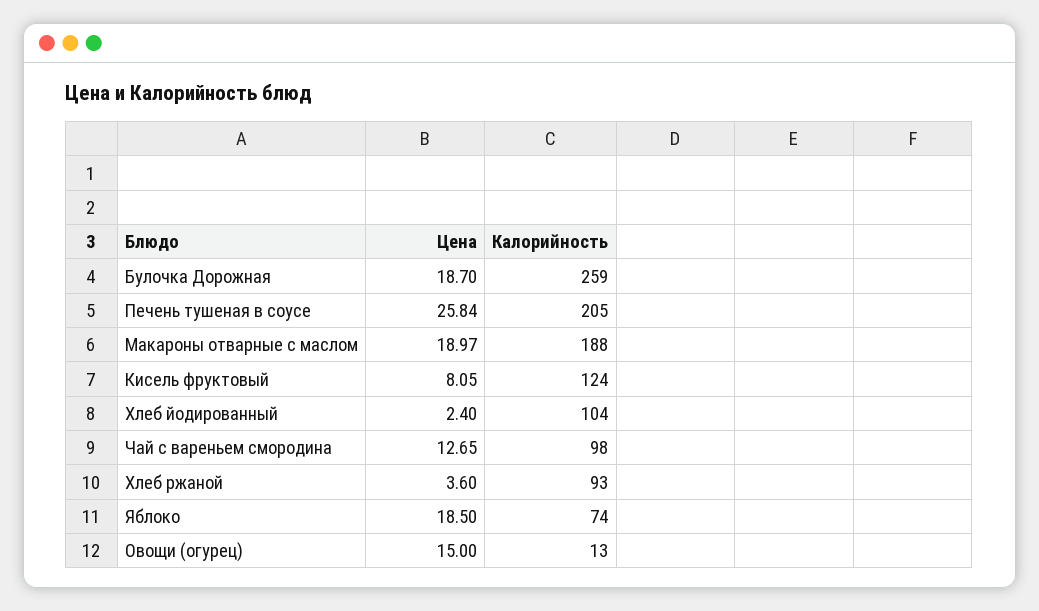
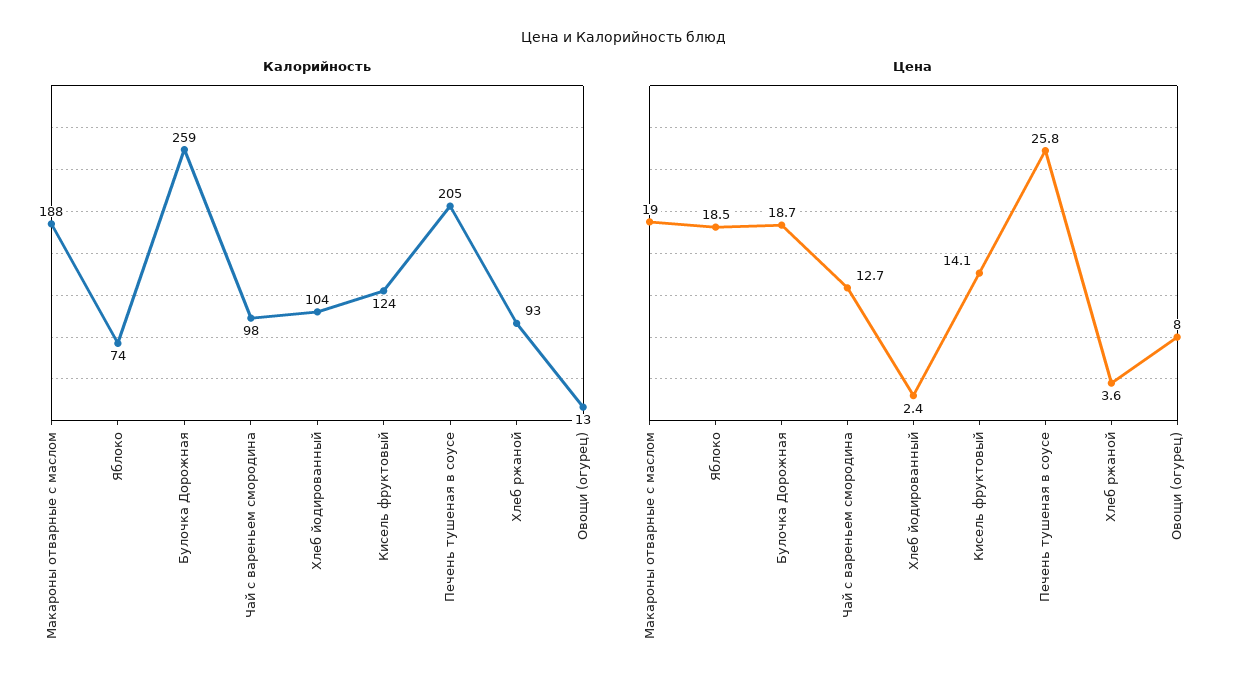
Цена, Кисель фруктовый: 8.05 -> 14.1
Цена, Овощи (огурец): 15 -> 8

